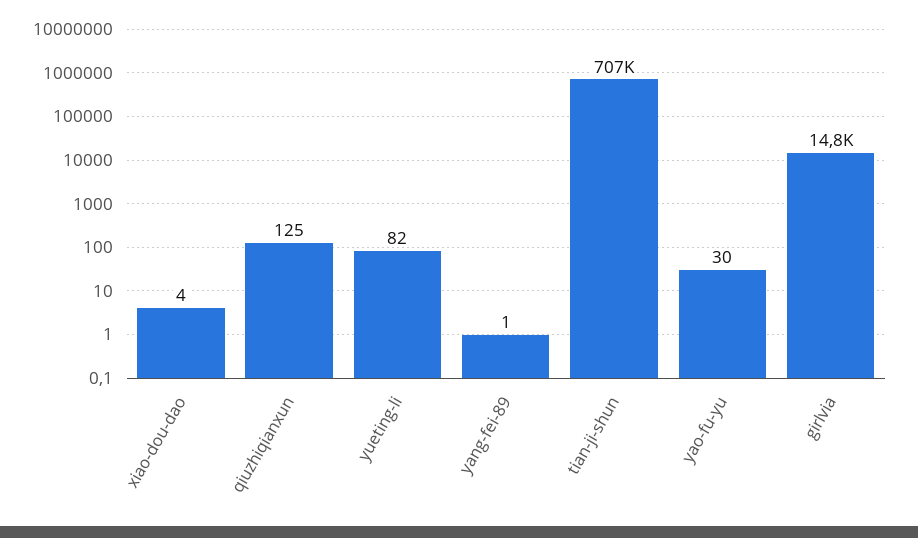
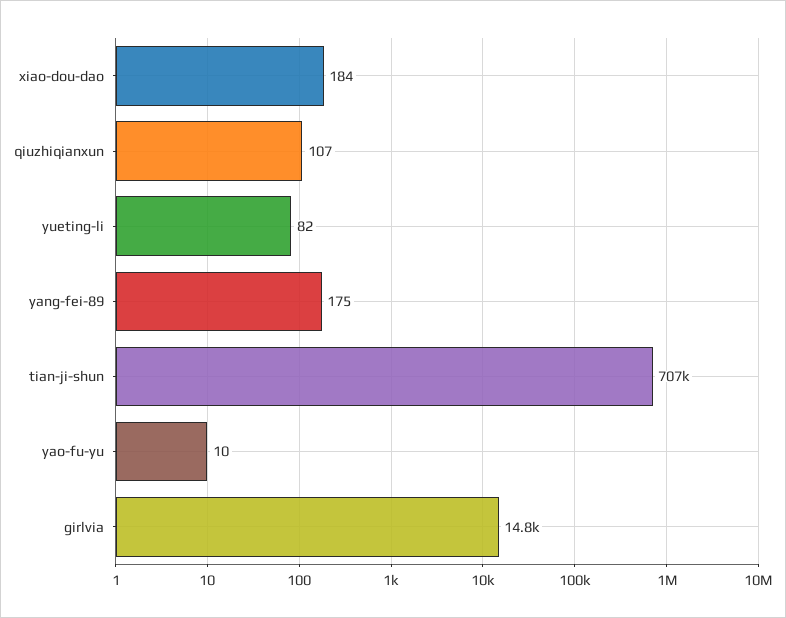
xiao-dou-dao: 4 -> 184
qiuzhiqianxun: 125 -> 107
yang-fei-89: 1 -> 175
yao-fu-yu: 30 -> 10

